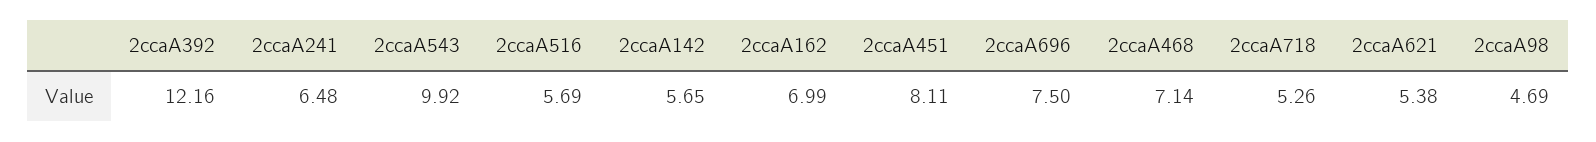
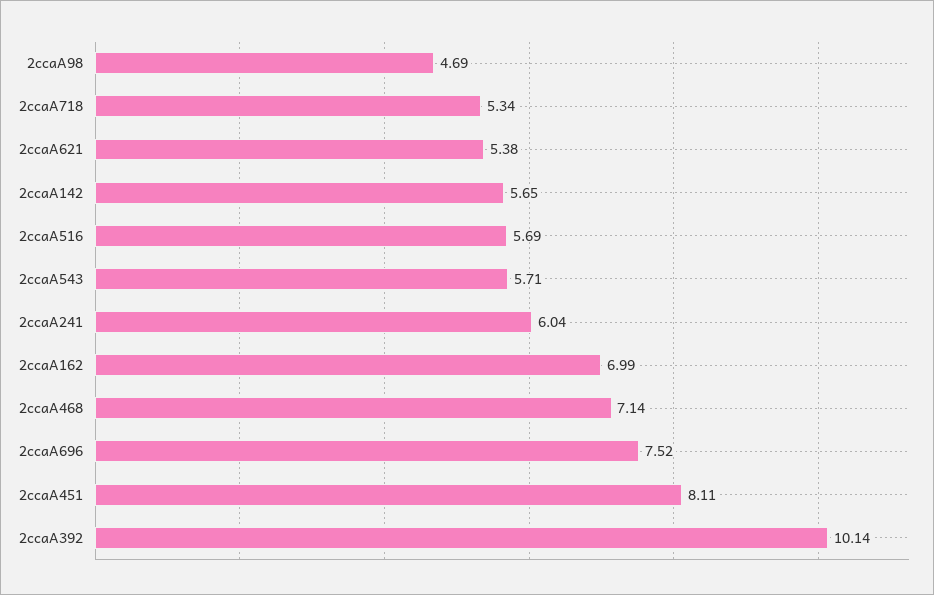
2ccaA392: 12.16 -> 10.14
2ccaA241: 6.48 -> 6.04
2ccaA543: 9.92 -> 5.71
2ccaA696: 7.5 -> 7.52
2ccaA718: 5.26 -> 5.34

